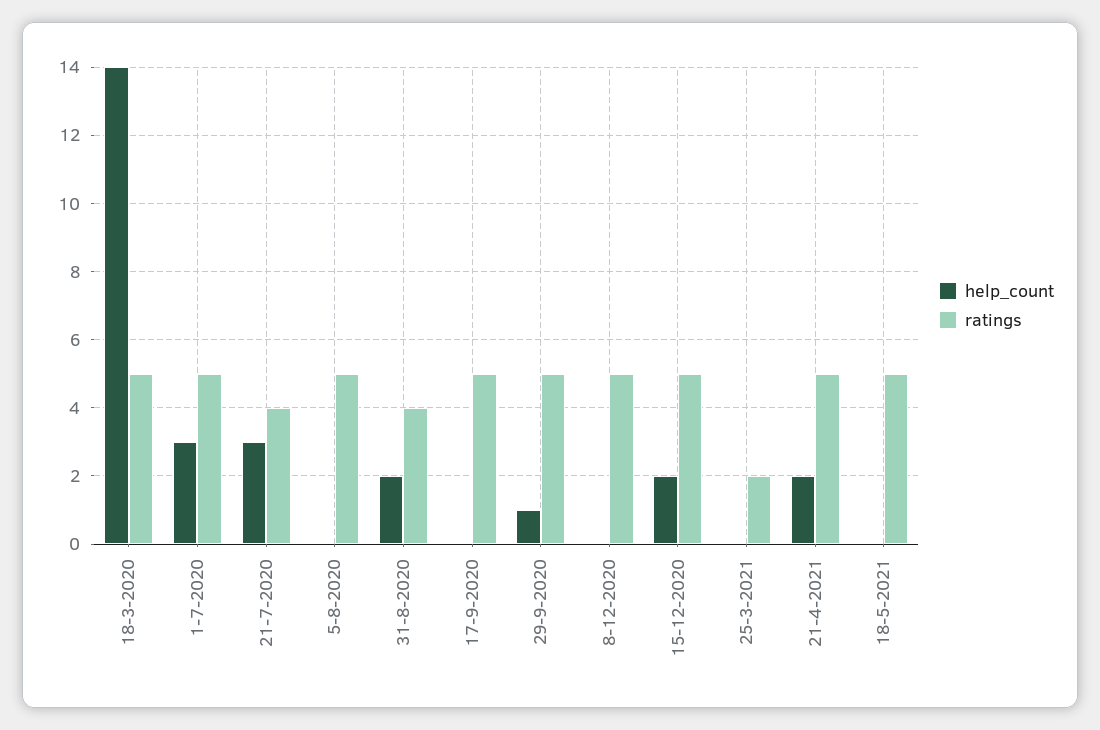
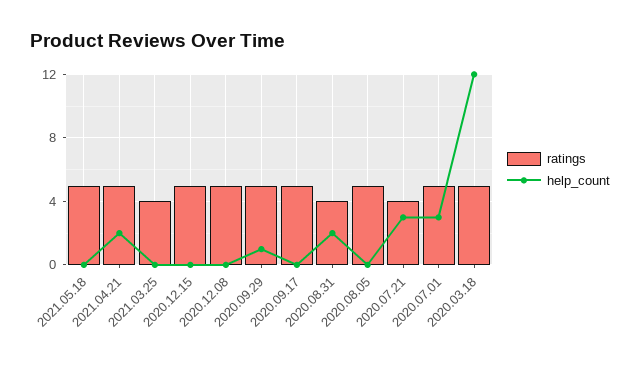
help_count, 18-3-2020: 14 -> 12
help_count, 15-12-2020: 2 -> 0
ratings, 25-3-2021: 2 -> 4

